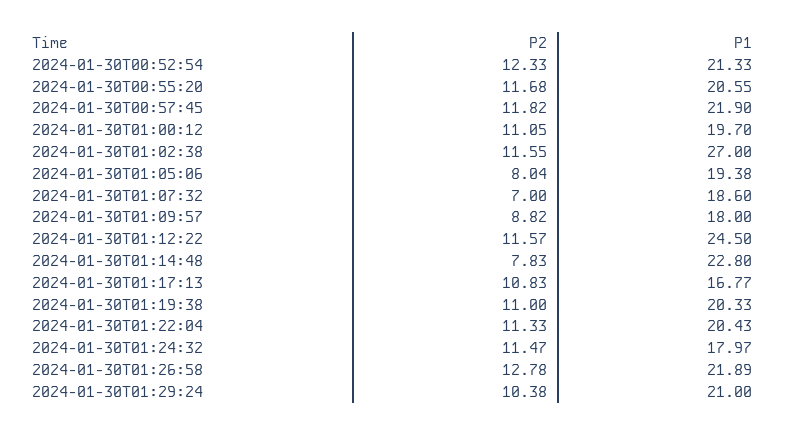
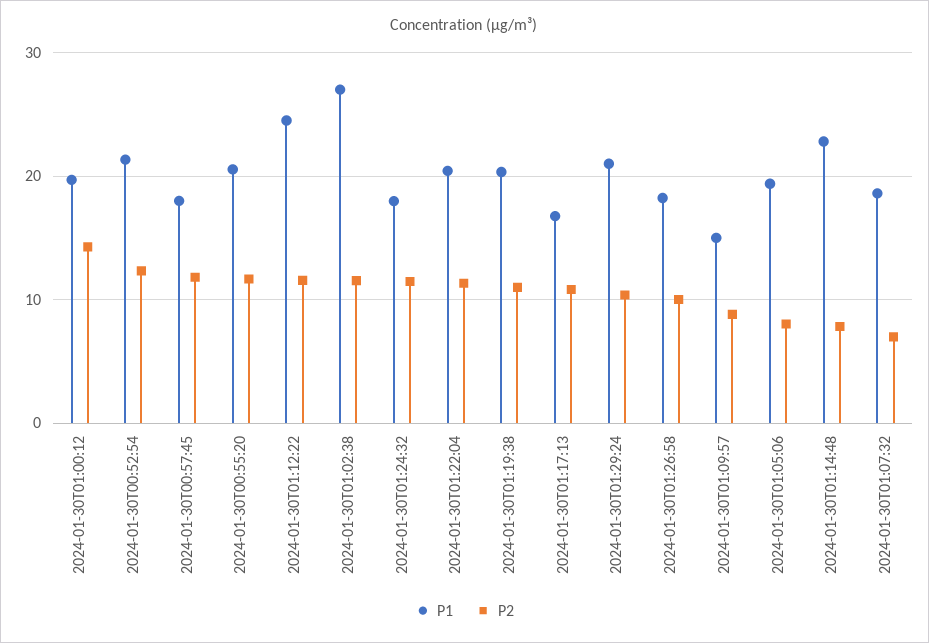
P1, 2024-01-30T00:57:45: 21.9 -> 18
P2, 2024-01-30T01:00:12: 11.05 -> 14
P1, 2024-01-30T01:09:57: 18 -> 15
P2, 2024-01-30T01:26:58: 12.78 -> 10
P1, 2024-01-30T01:26:58: 21.89 -> 18

